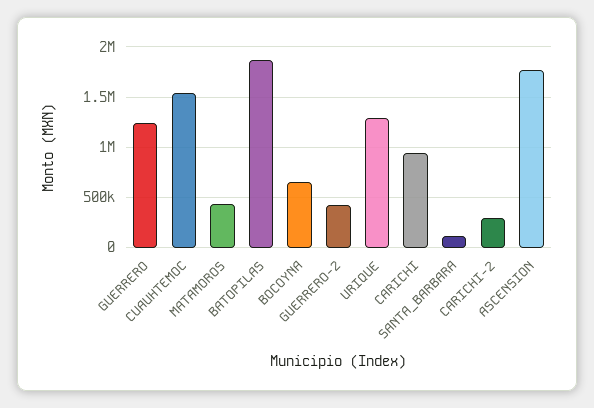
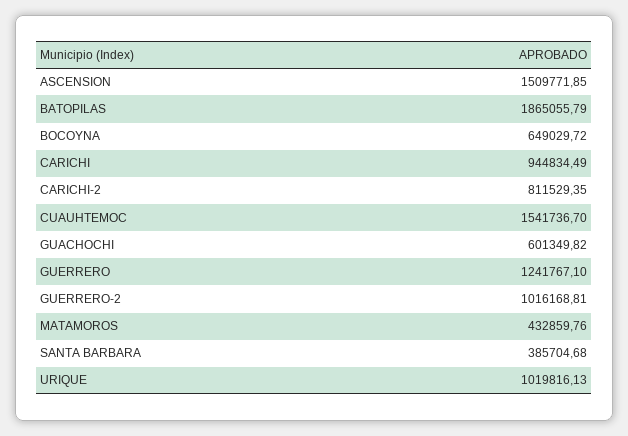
GUERRERO-2: 400000 -> 1016168.81
URIQUE: 1300000 -> 1019816.13
SANTA_BARBARA: 100000 -> 385704.68
CARICHI-2: 300000 -> 811529.35
ASCENSION: 1800000 -> 1509771.85
GUACHOCHI: none -> 601349.82

